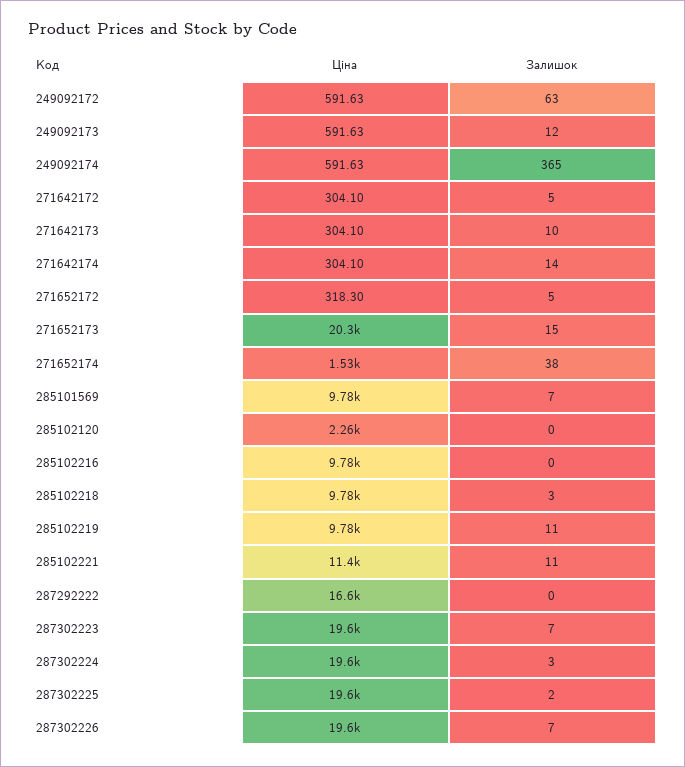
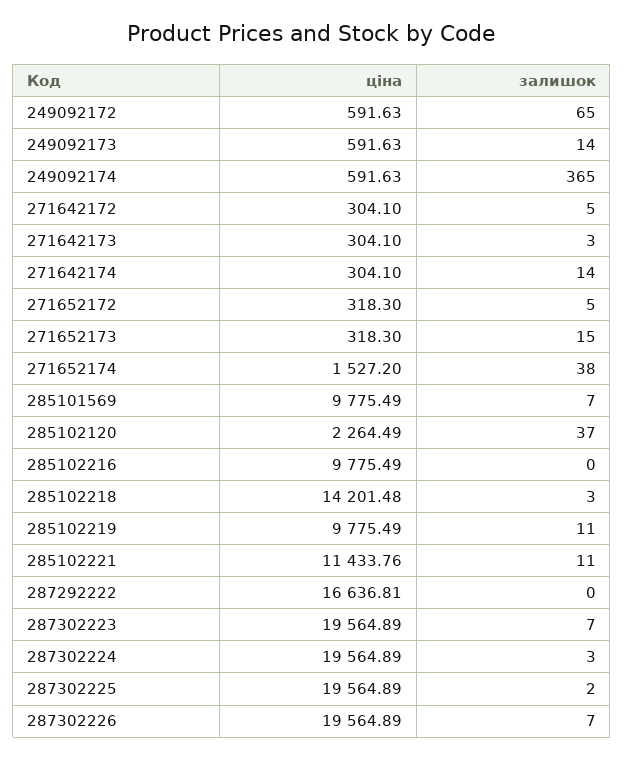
Залишок, 249092172: 63 -> 65
Залишок, 249092173: 12 -> 14
Залишок, 271642173: 10 -> 3
Ціна, 271652173: 20300 -> 318.3
Залишок, 285102120: 0 -> 37
Ціна, 285102218: 9780 -> 14201.48

